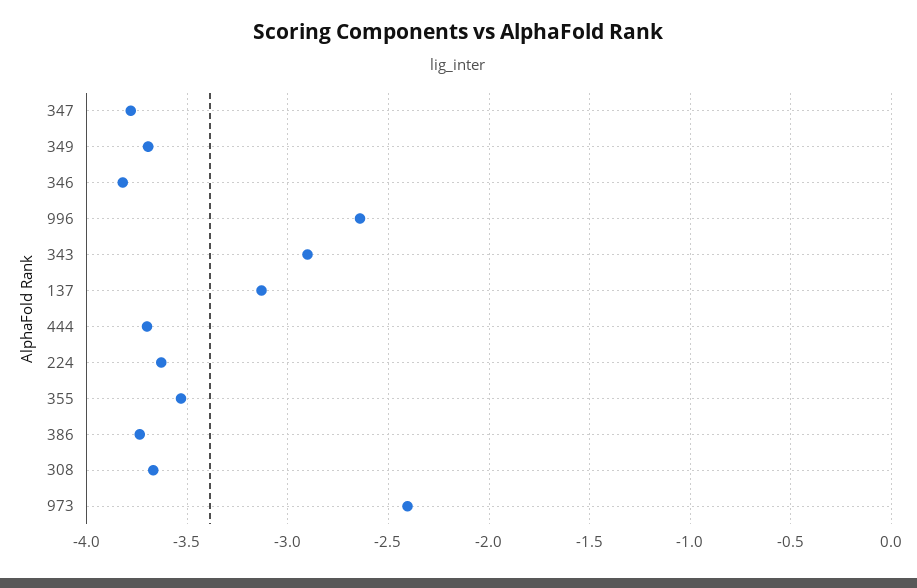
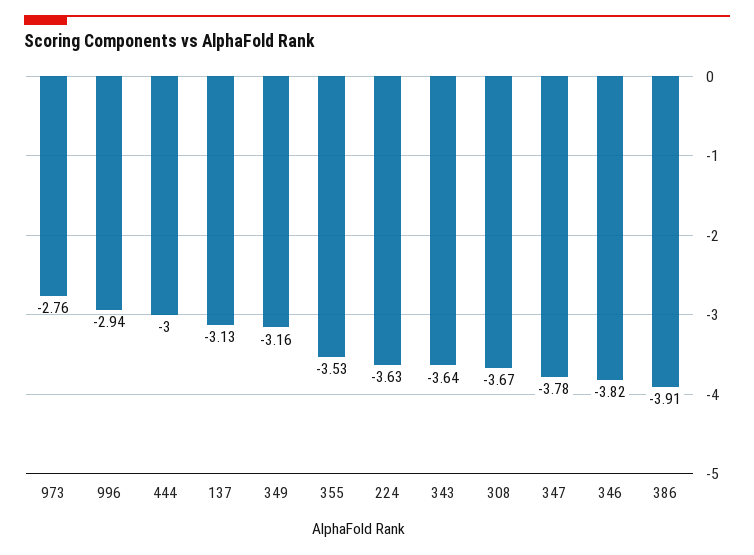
349: -3.7 -> -3.16
996: -2.65 -> -2.94
343: -2.9 -> -3.64
444: -3.7 -> -3
386: -3.75 -> -3.91
973: -2.4 -> -2.76

